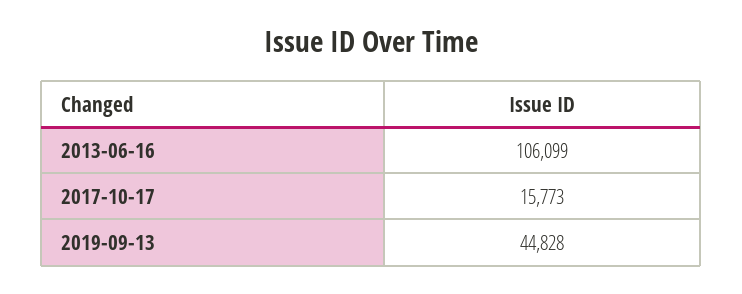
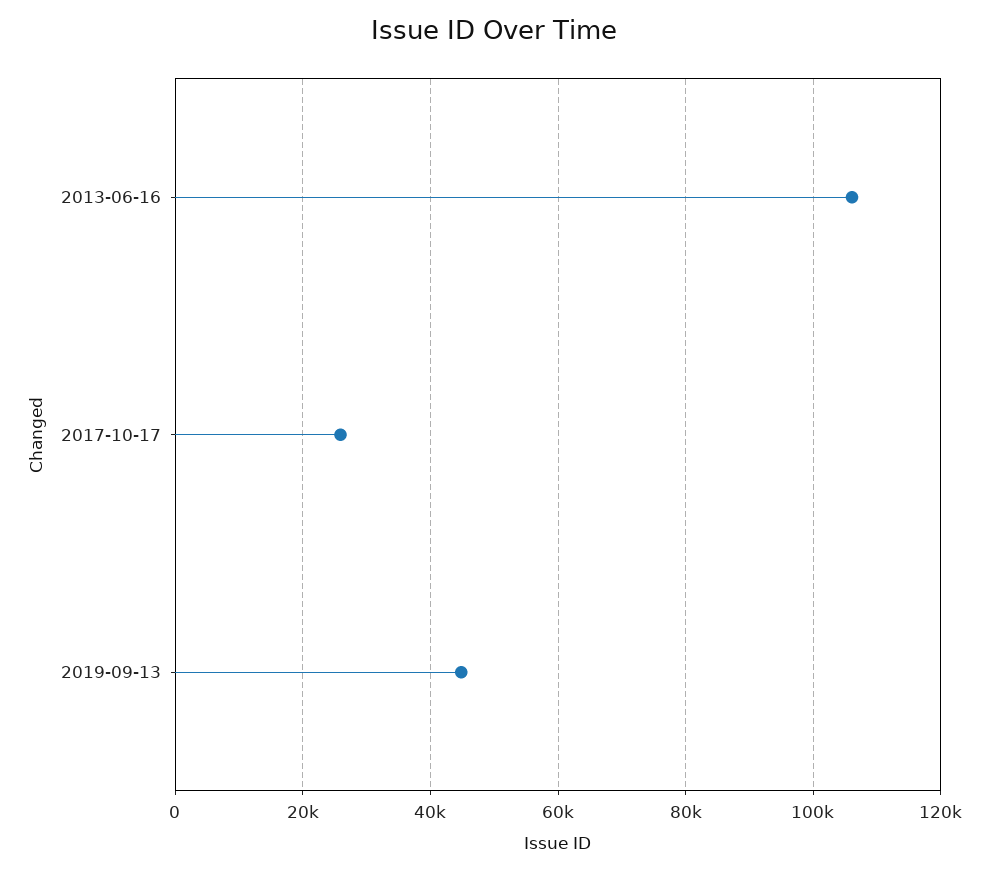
2017-10-17: 15773 -> 26000

